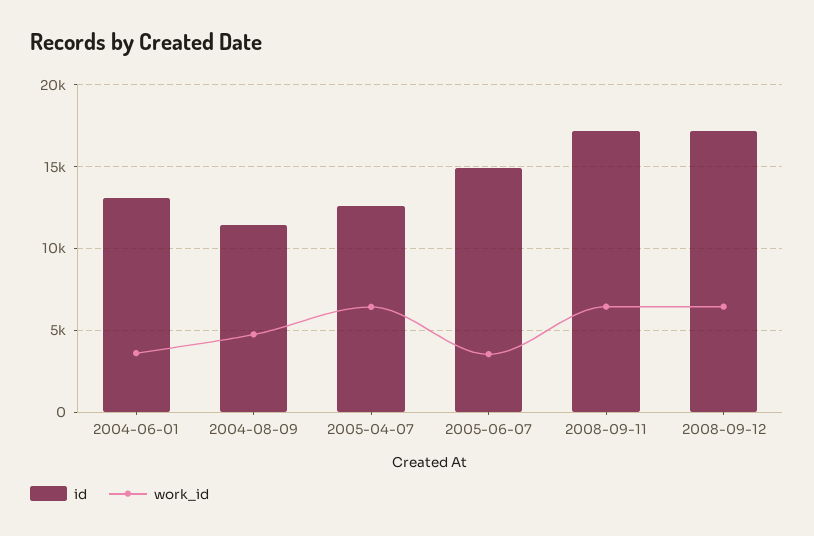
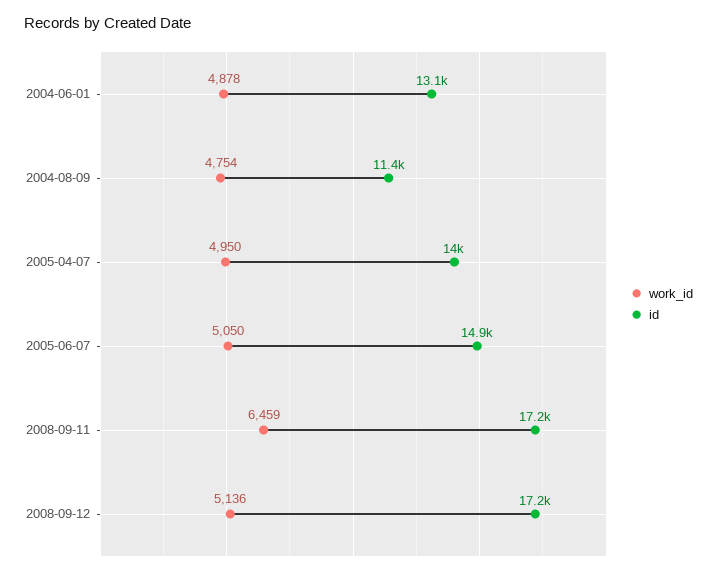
work_id, 2004-06-01: 3500 -> 4878
id, 2005-04-07: 12500 -> 14000
work_id, 2005-04-07: 6500 -> 4950
work_id, 2005-06-07: 3500 -> 5050
work_id, 2008-09-12: 6500 -> 5136

